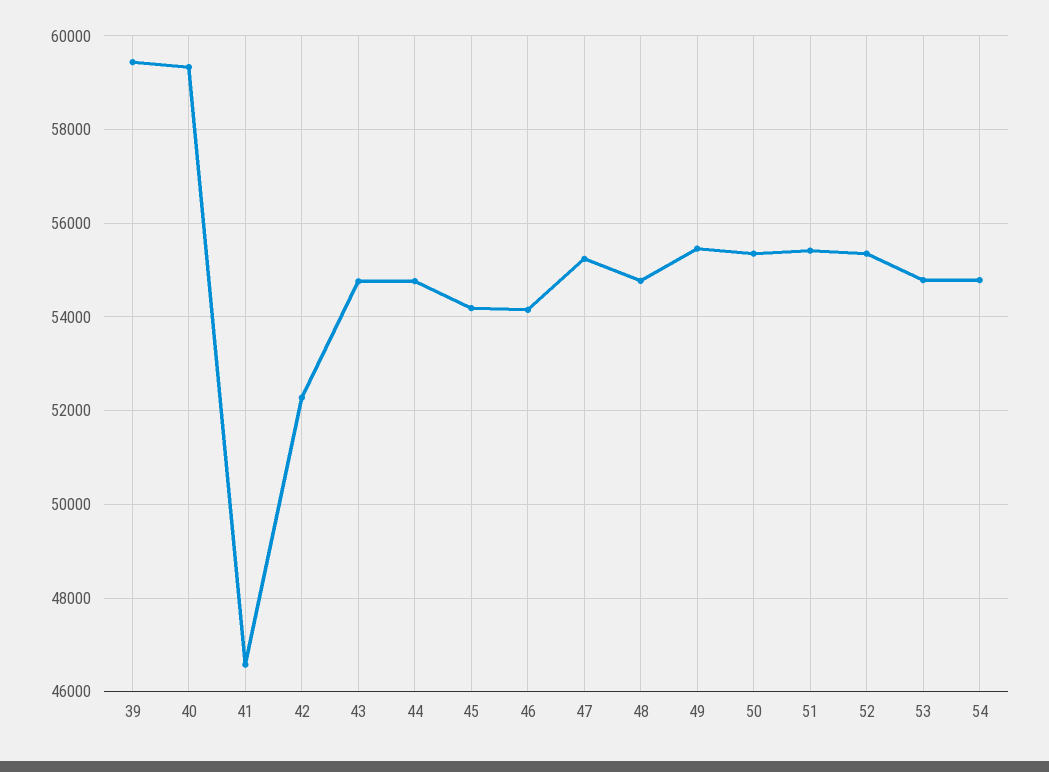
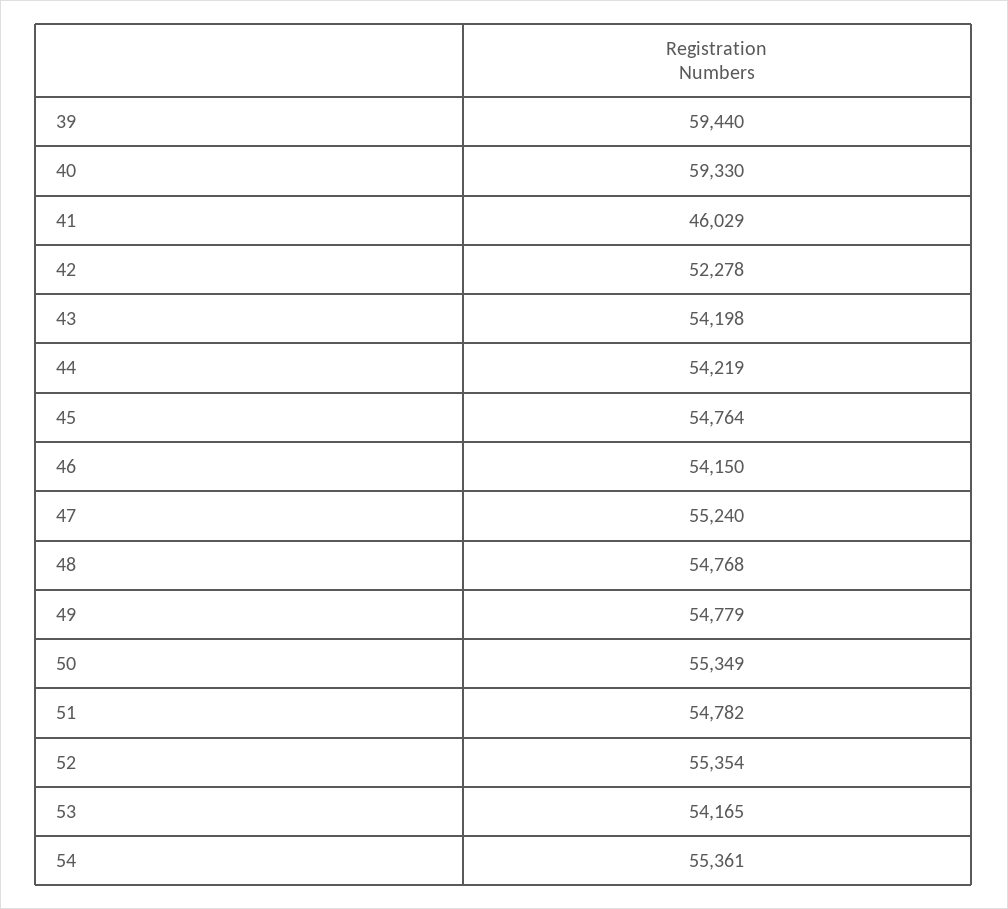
41: 46600 -> 46029
43: 54800 -> 54198
44: 54800 -> 54219
45: 54200 -> 54764
49: 55400 -> 54779
51: 55400 -> 54782
53: 54800 -> 54165
54: 54800 -> 55361

